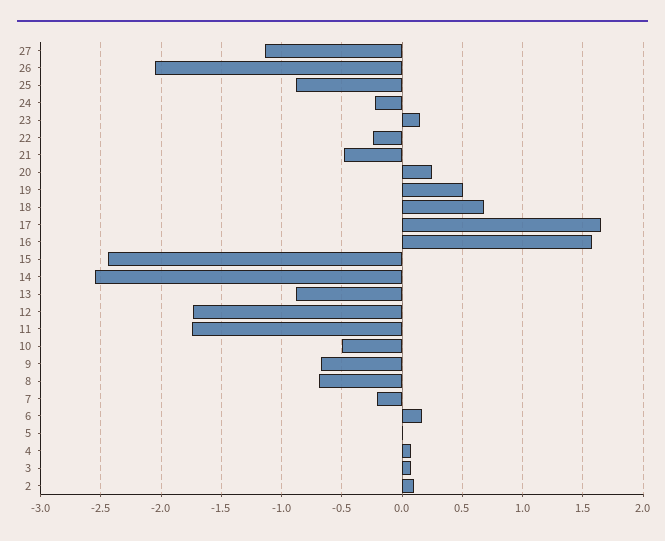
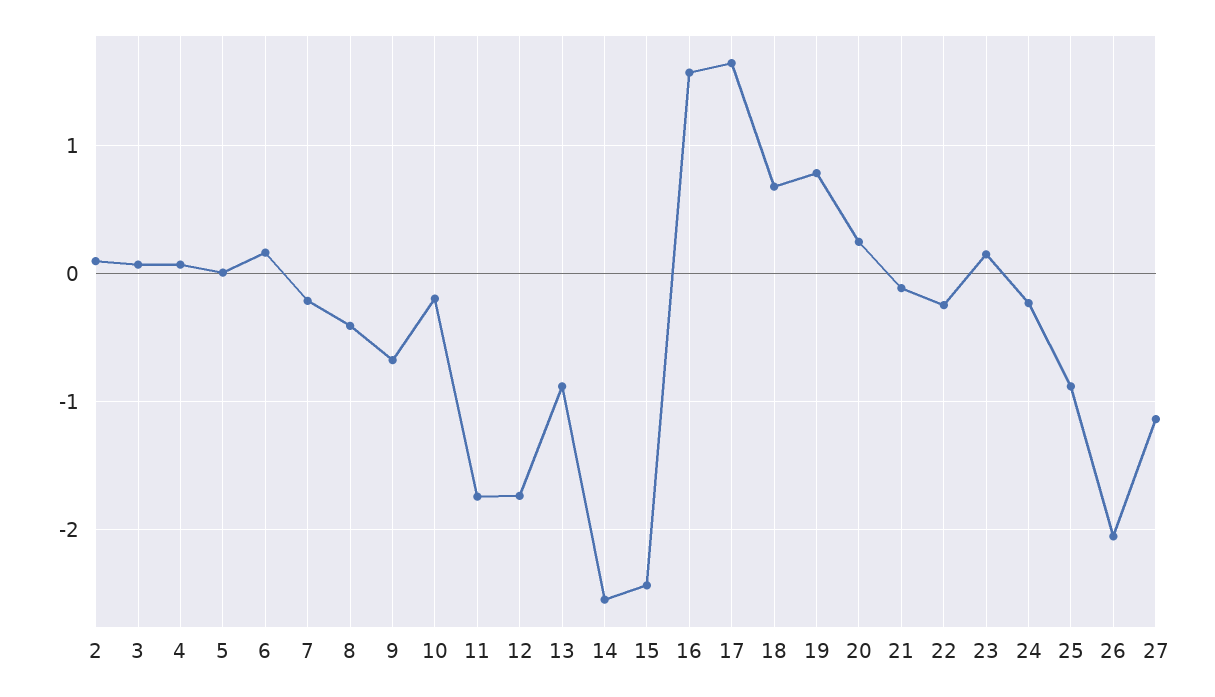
21: -0.5 -> -0.1
19: 0.5 -> 0.8
10: -0.5 -> -0.2
8: -0.7 -> -0.4

